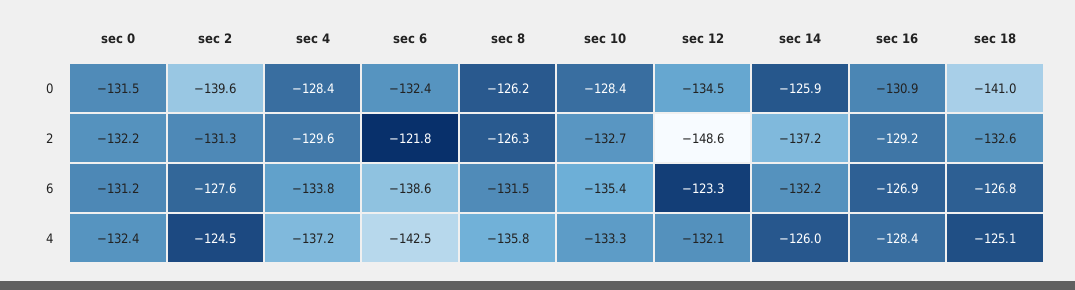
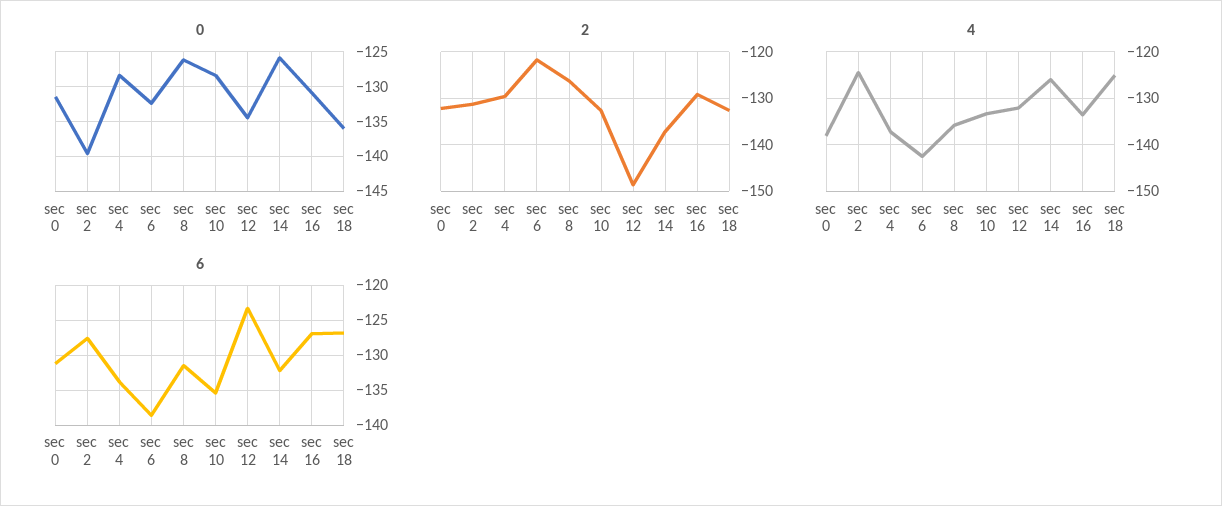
0, sec 18: -141 -> -136
4, sec 0: -132.4 -> -138
4, sec 16: -128.4 -> -134

